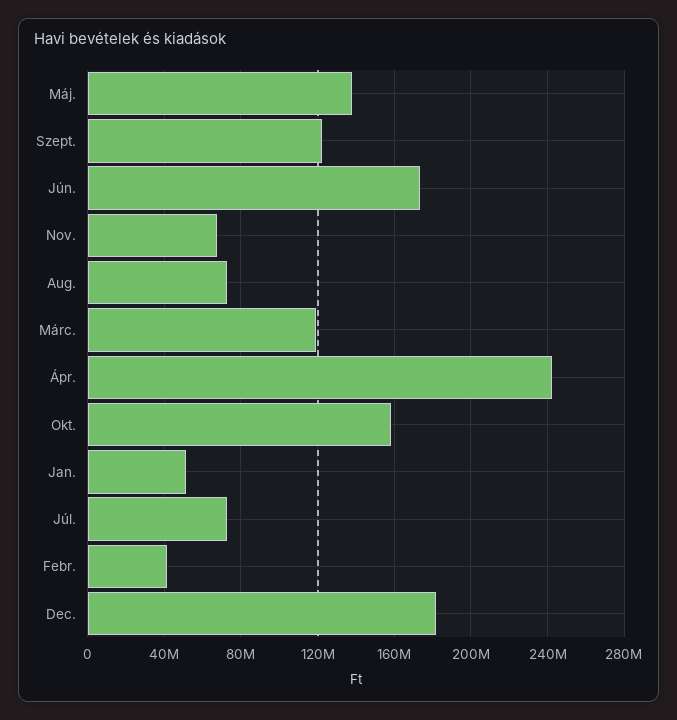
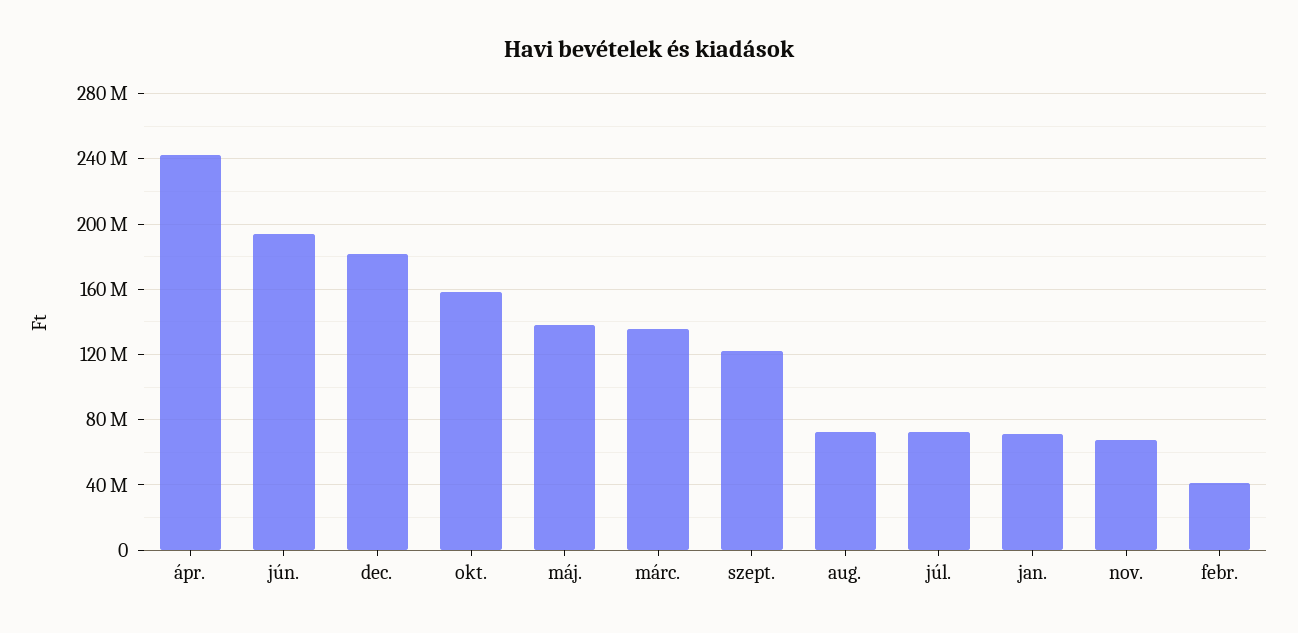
Jún.: 175000000 -> 195000000
Márc.: 120000000 -> 135000000
Jan.: 50000000 -> 70000000

